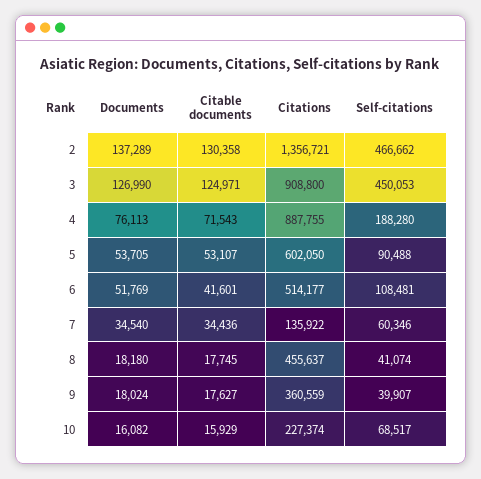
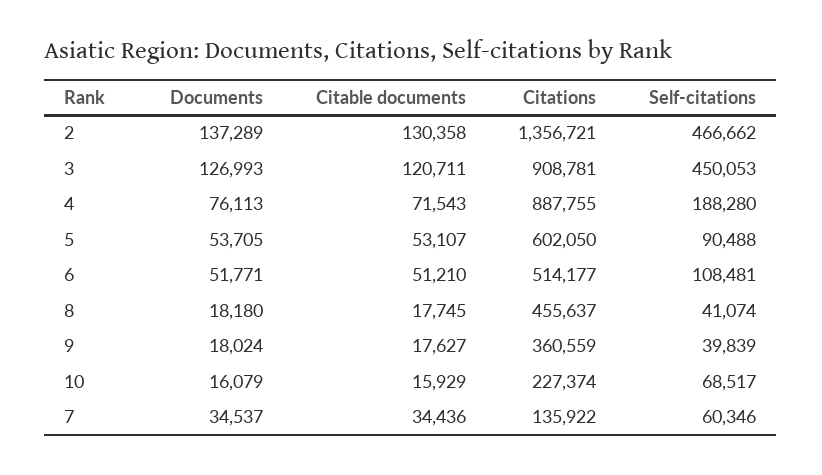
Documents, 3: 126990 -> 126993
Citable documents, 3: 124971 -> 120711
Citations, 3: 908800 -> 908781
Documents, 6: 51769 -> 51771
Citable documents, 6: 41601 -> 51210
Documents, 7: 34540 -> 34537
Self-citations, 9: 39907 -> 39839
Documents, 10: 16082 -> 16079

